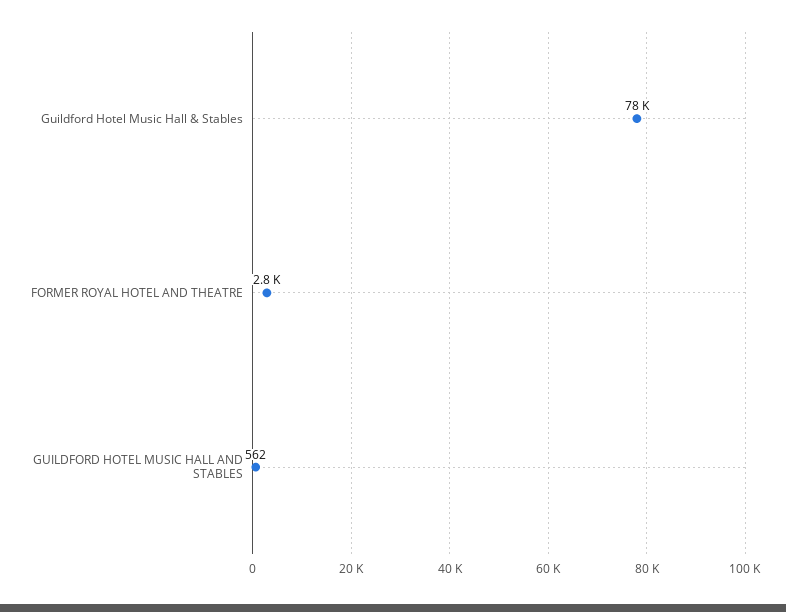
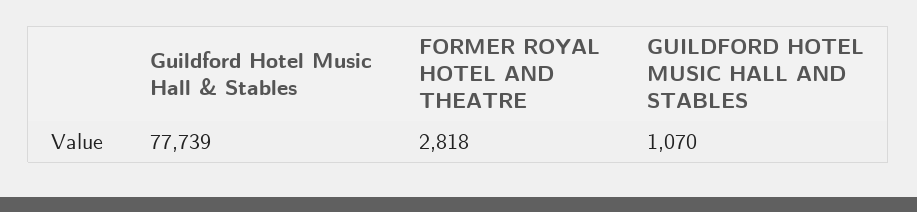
GUILDFORD HOTEL MUSIC HALL AND STABLES: 562 -> 1070

